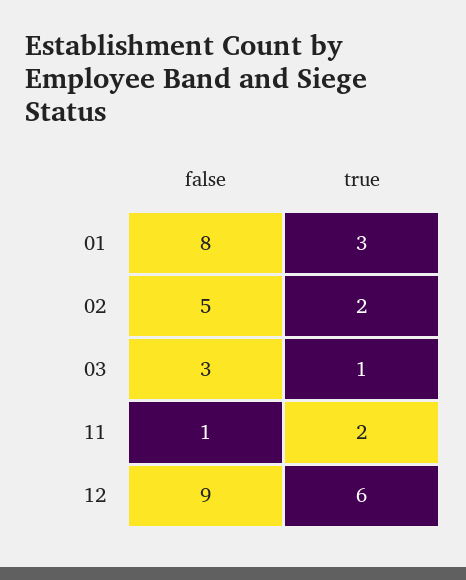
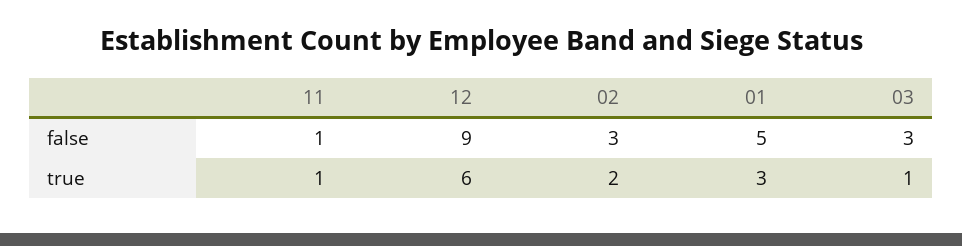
false, 01: 8 -> 5
false, 02: 5 -> 3
true, 11: 2 -> 1

